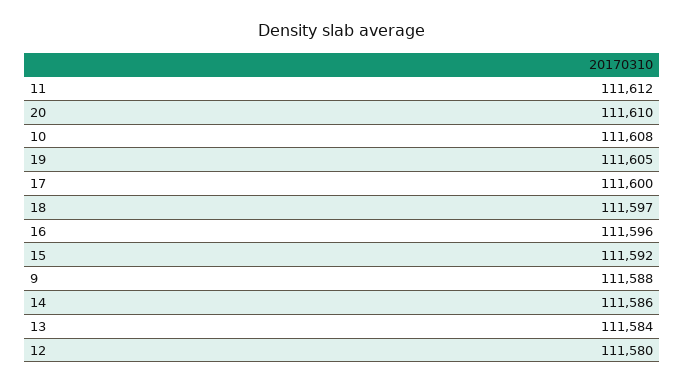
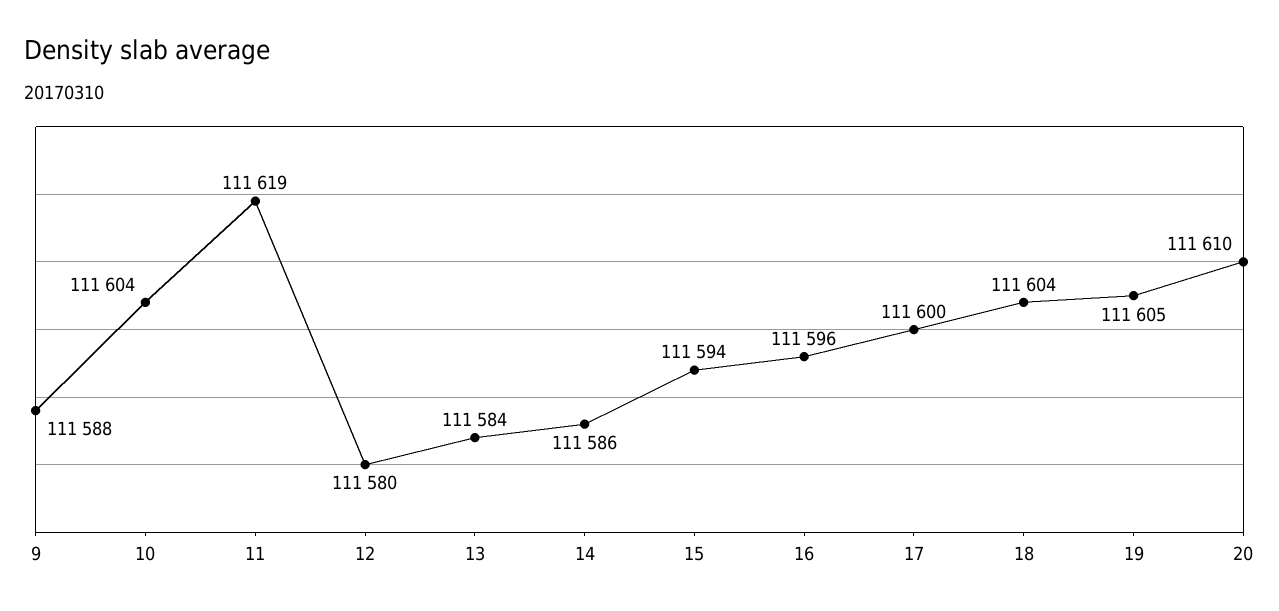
11: 111612 -> 111619
10: 111608 -> 111604
18: 111597 -> 111604
15: 111592 -> 111594

